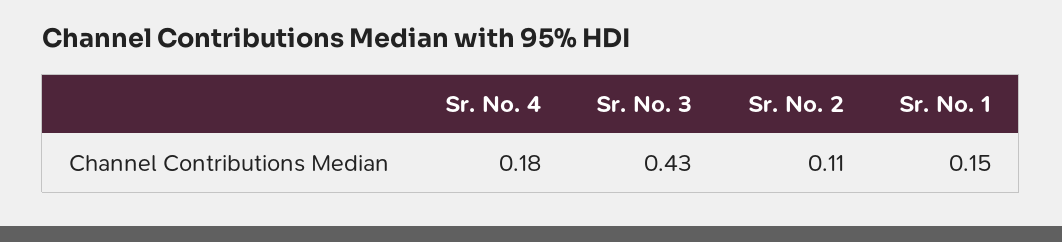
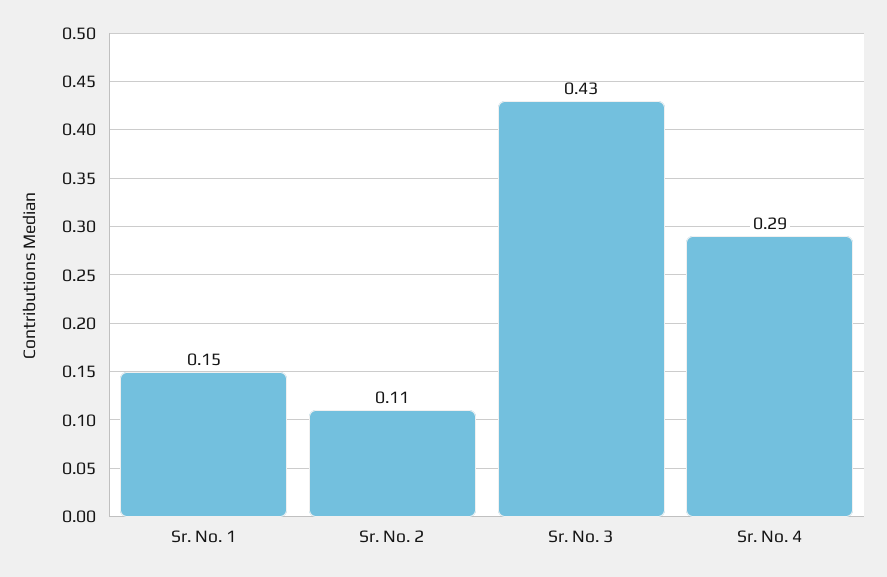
Sr. No. 4: 0.18 -> 0.29

